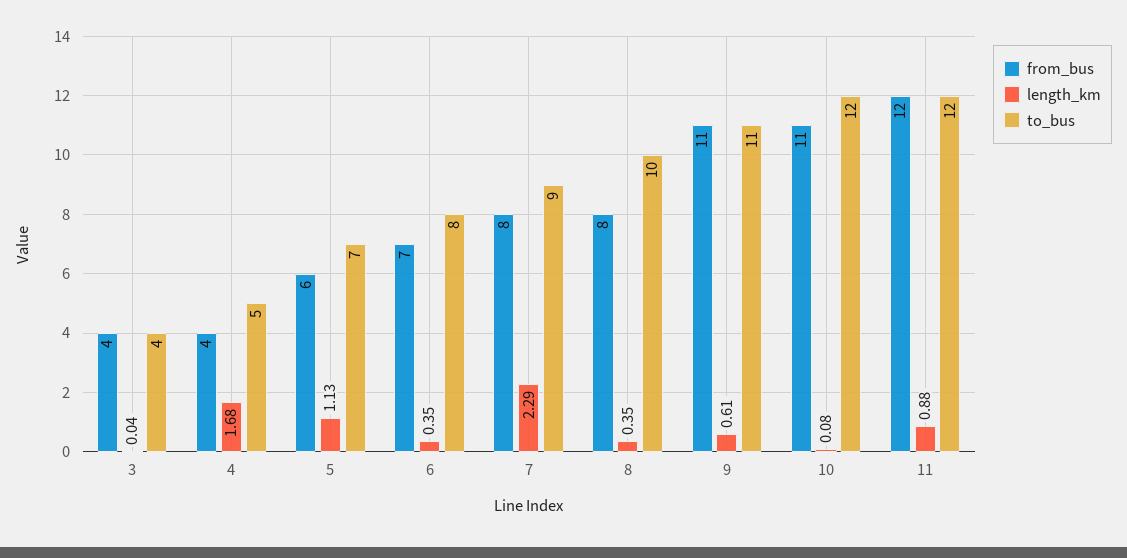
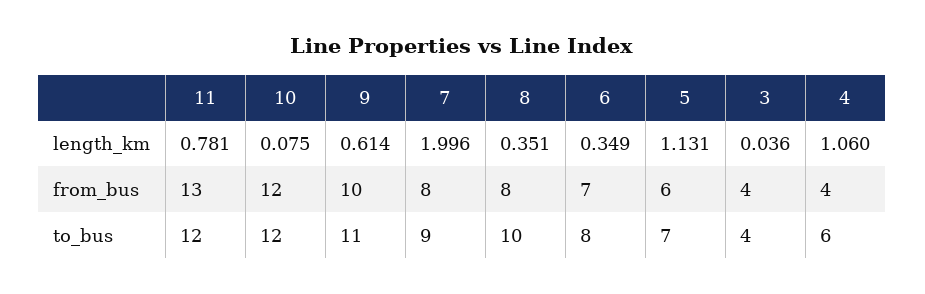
length_km, 4: 1.68 -> 1.06
to_bus, 4: 5 -> 6
length_km, 7: 2.29 -> 1.996
from_bus, 9: 11 -> 10
from_bus, 10: 11 -> 12
from_bus, 11: 12 -> 13
length_km, 11: 0.88 -> 0.781

